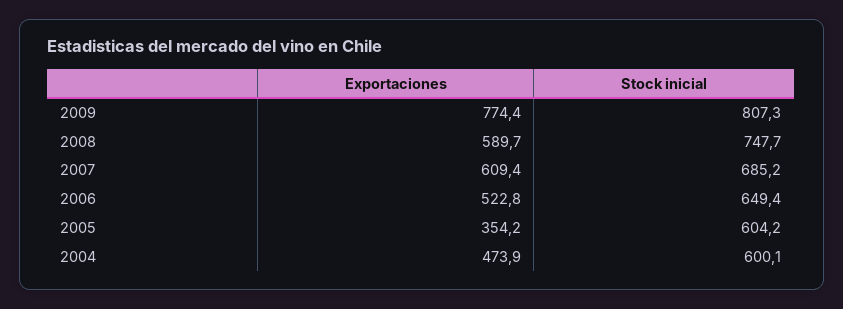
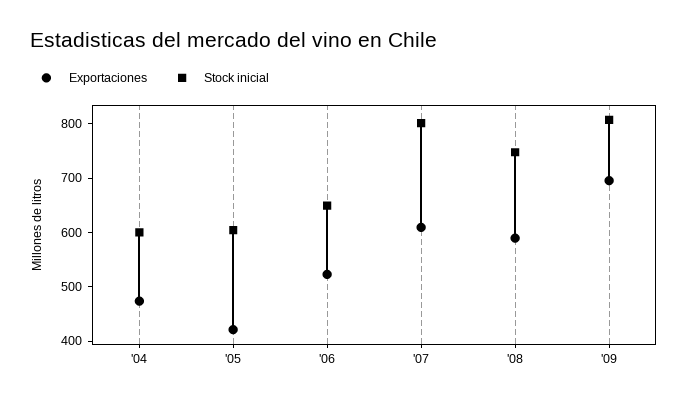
Exportaciones, 2009: 774.4 -> 700
Stock inicial, 2007: 685.2 -> 800
Exportaciones, 2005: 354.2 -> 420

